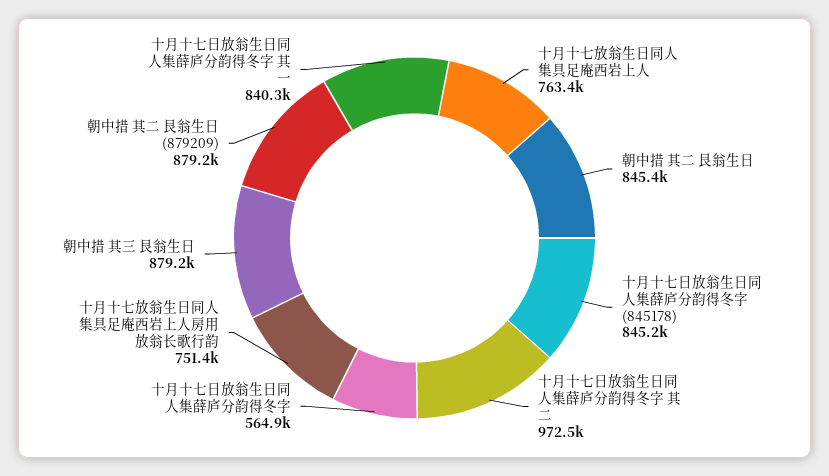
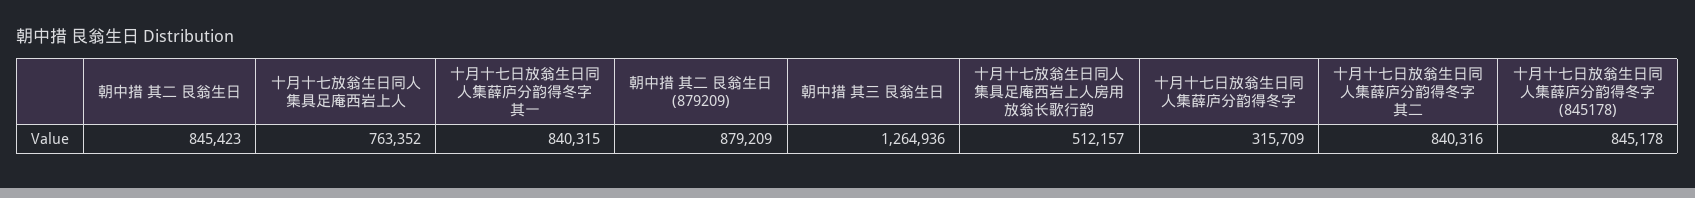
十月十七日放翁生日同人集薛庐分韵得冬字 其二: 972500 -> 840316
十月十七日放翁生日同人集薛庐分韵得冬字: 564900 -> 315709
十月十七放翁生日同人集具足庵西岩上人房用放翁长歌行韵: 751400 -> 512157
朝中措 其三 艮翁生日: 879200 -> 1264936

